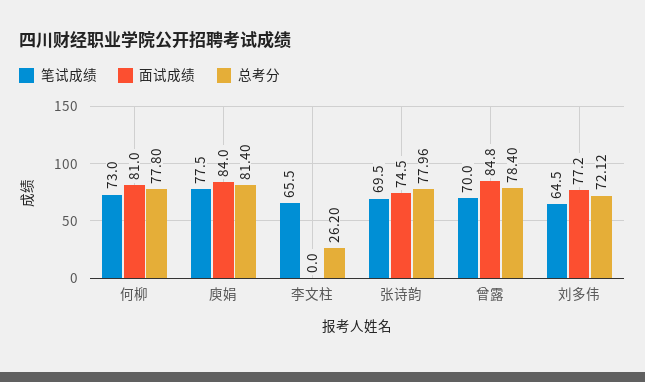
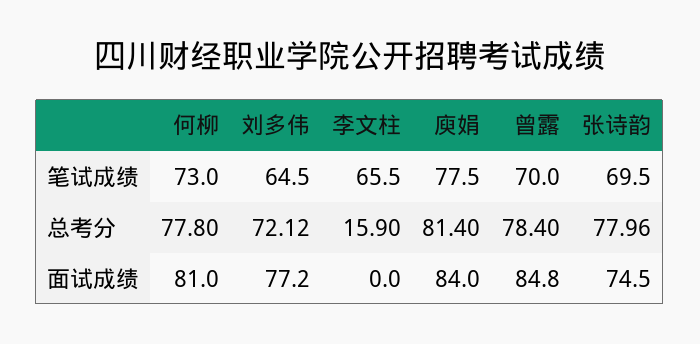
总考分, 李文柱: 26.2 -> 15.9

